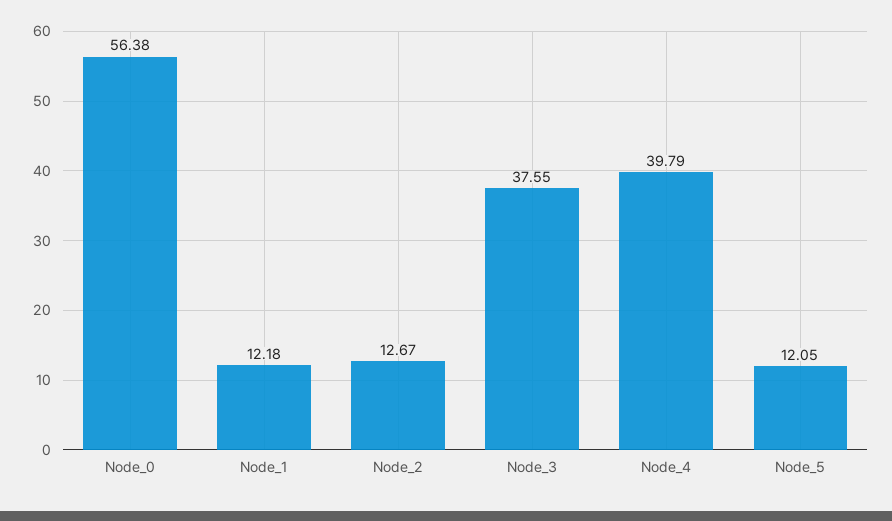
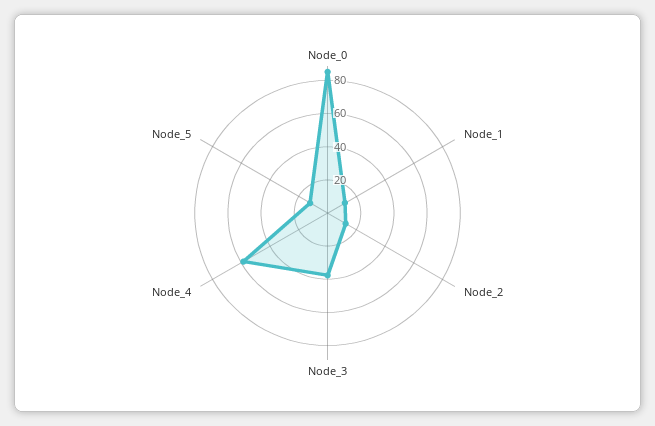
Node_0: 56.38 -> 85
Node_4: 39.79 -> 60

